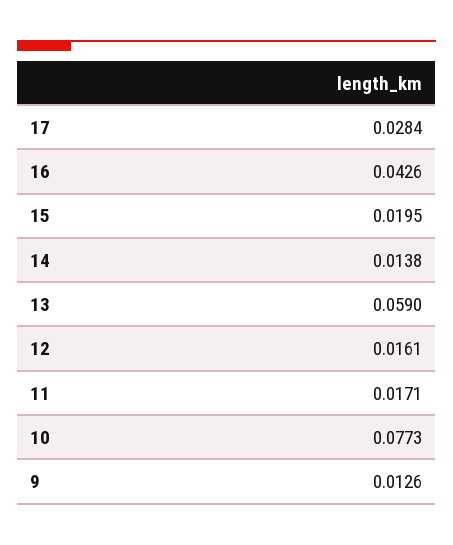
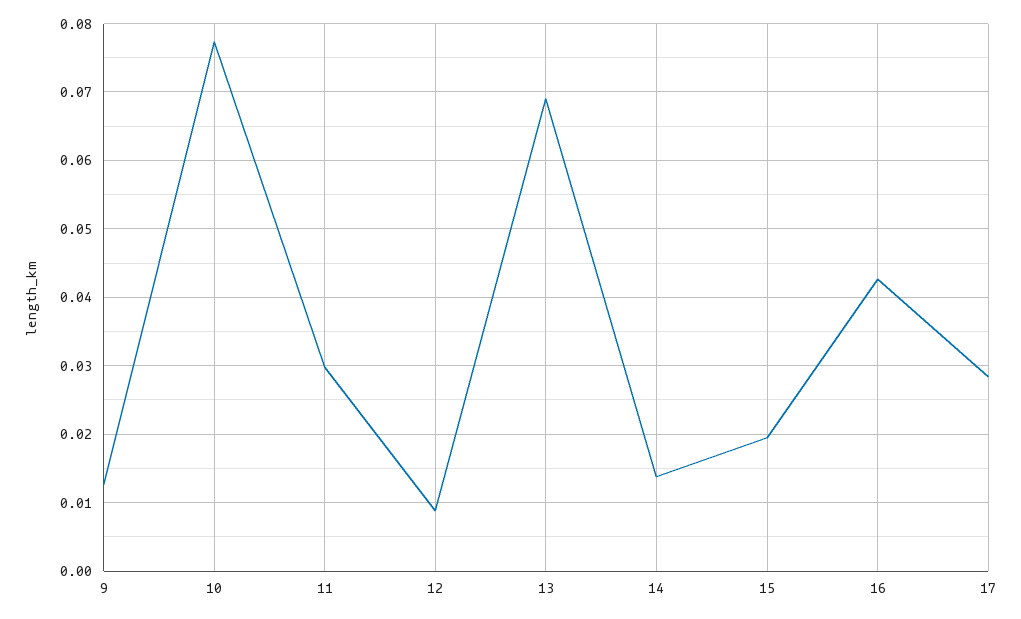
13: 0.059 -> 0.069
12: 0.0161 -> 0.009
11: 0.0171 -> 0.03

